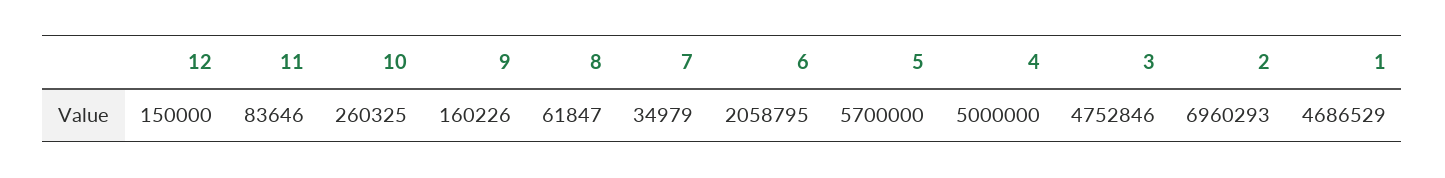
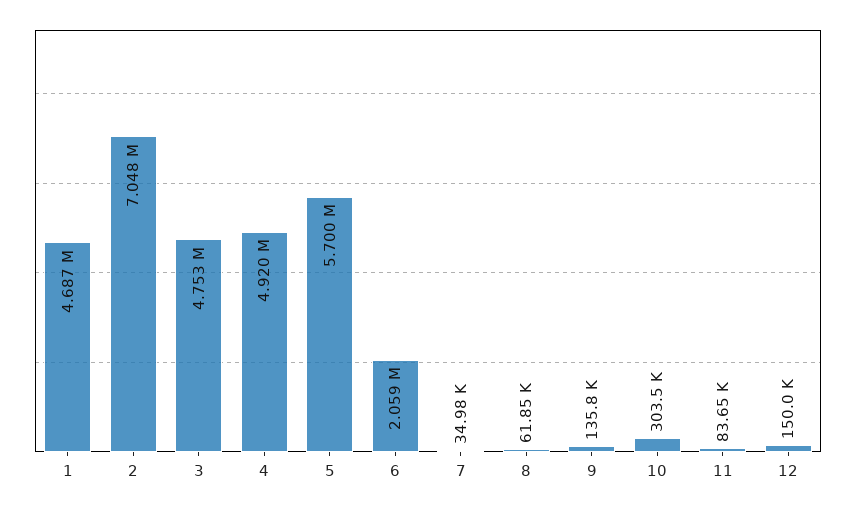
10: 260325 -> 303500
9: 160226 -> 135800
4: 5000000 -> 4920000
2: 6960293 -> 7048000

